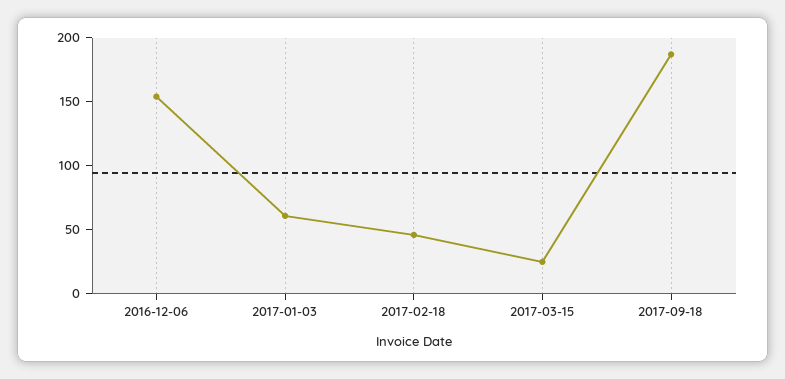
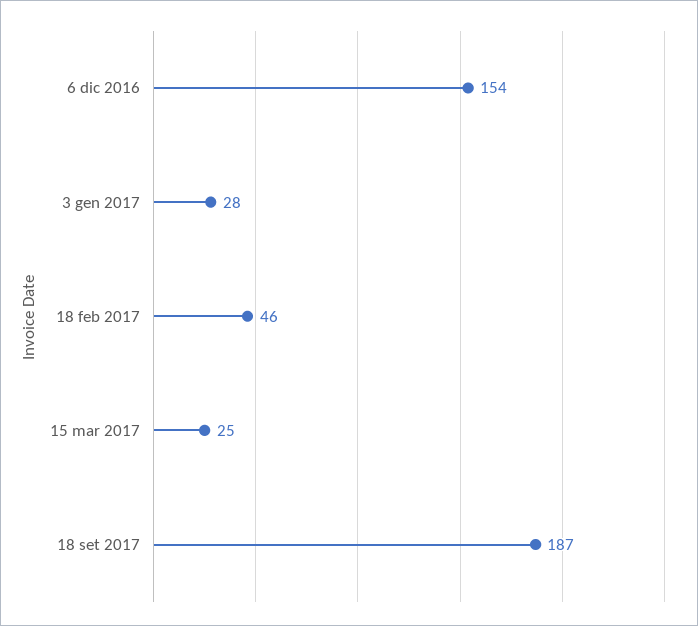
2017-01-03: 60 -> 28

